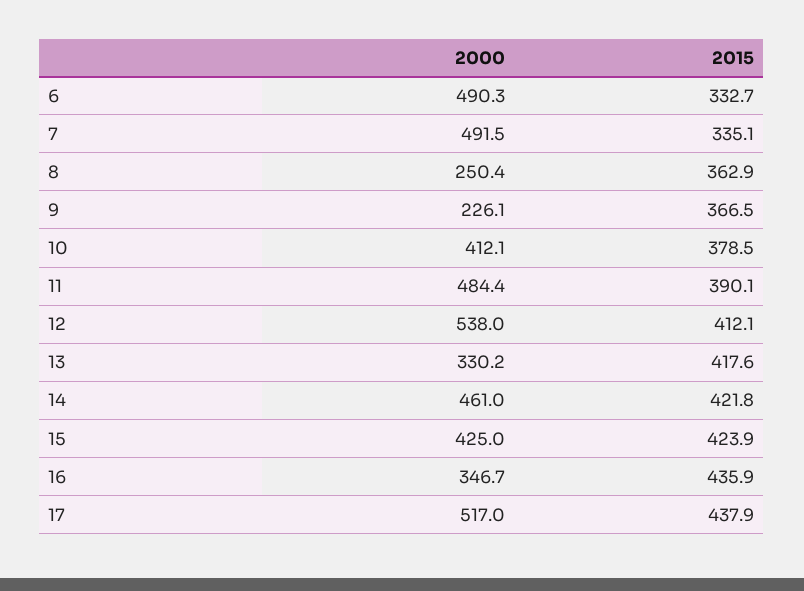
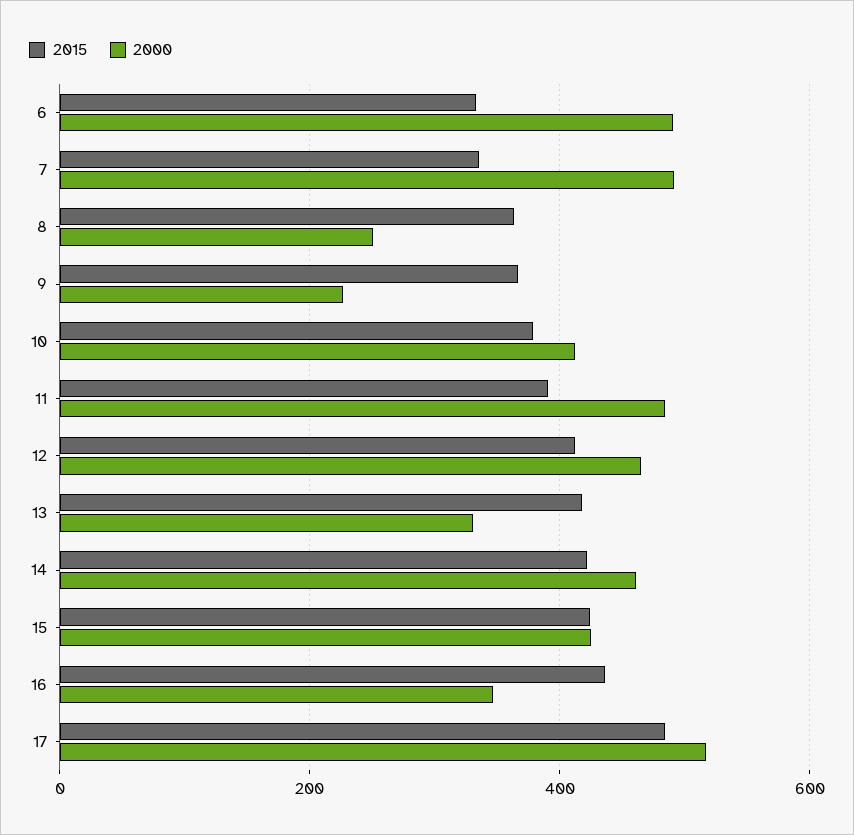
2000, 12: 538 -> 460
2015, 17: 437.9 -> 480

